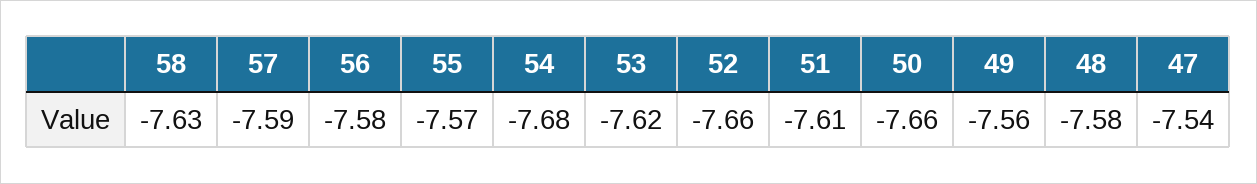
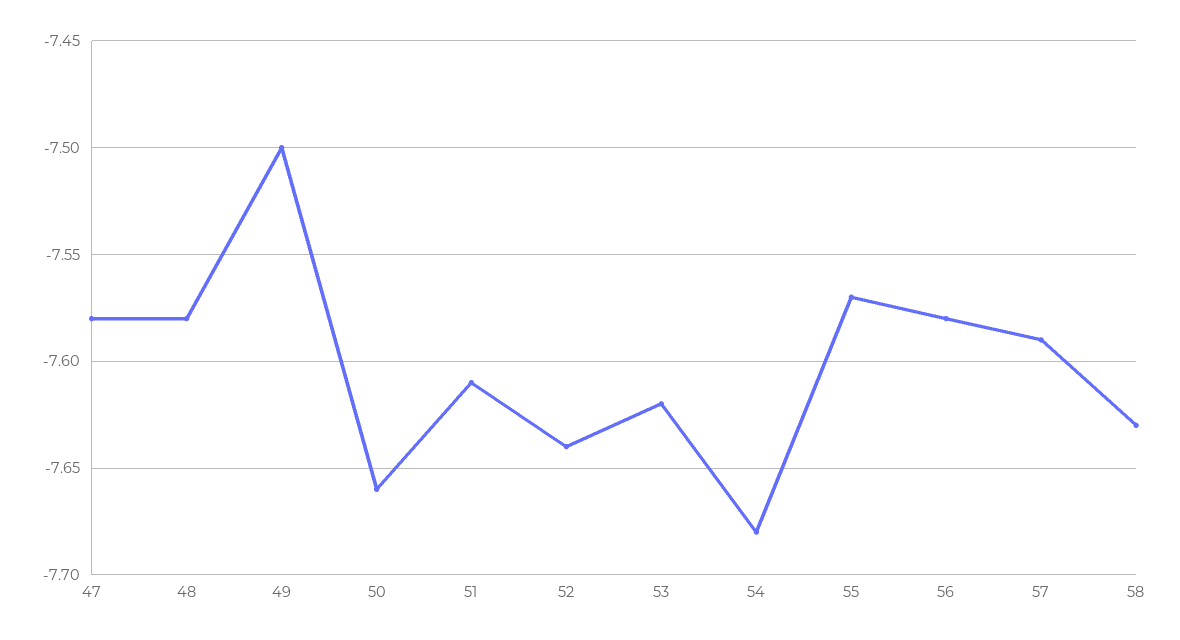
52: -7.66 -> -7.64
49: -7.56 -> -7.5
47: -7.54 -> -7.58

